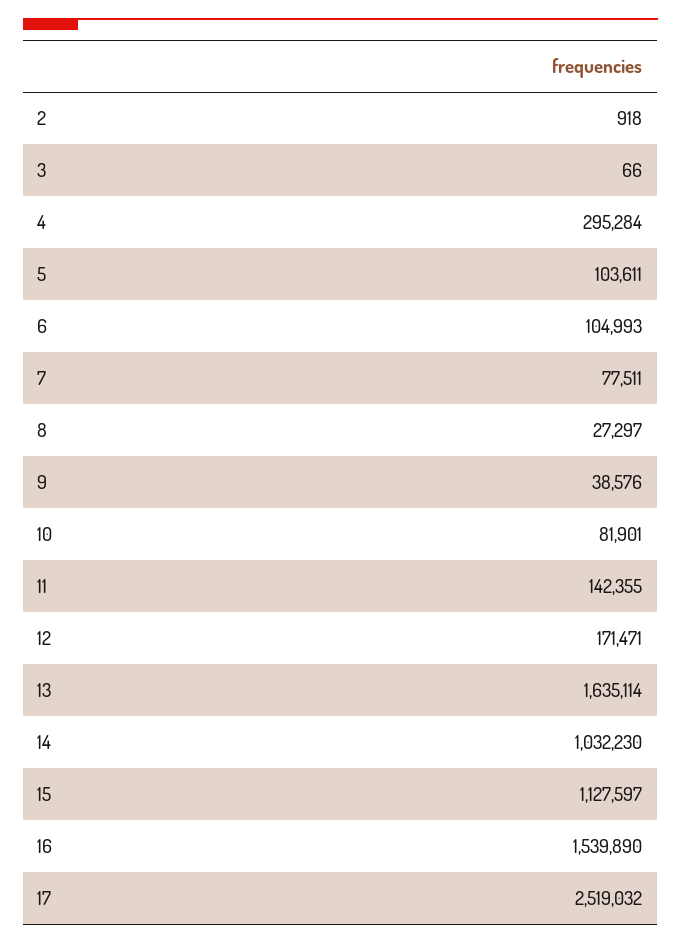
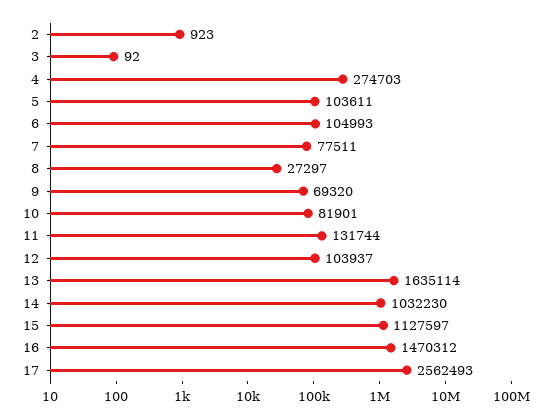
2: 918 -> 923
3: 66 -> 92
4: 295284 -> 274703
9: 38576 -> 69320
11: 142355 -> 131744
12: 171471 -> 103937
16: 1539890 -> 1470312
17: 2519032 -> 2562493

